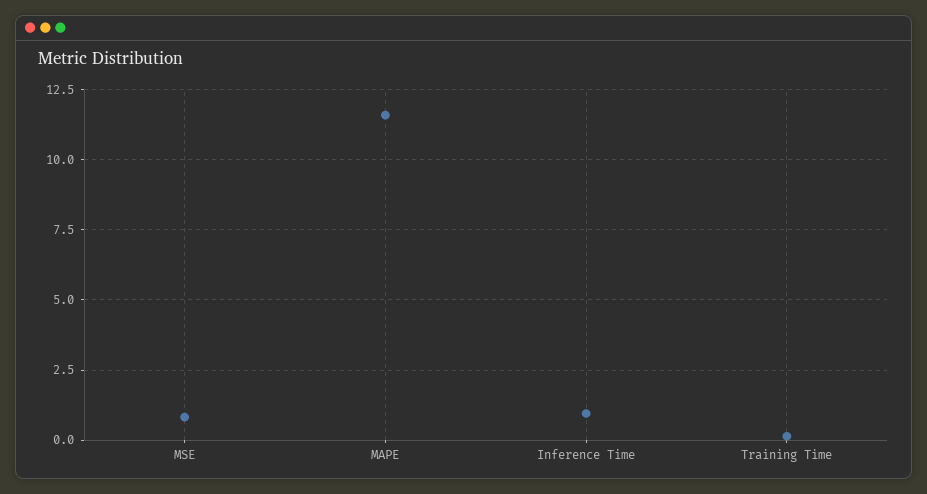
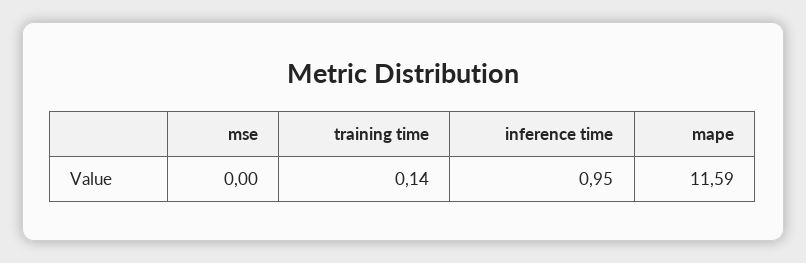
MSE: 0.75 -> 0

